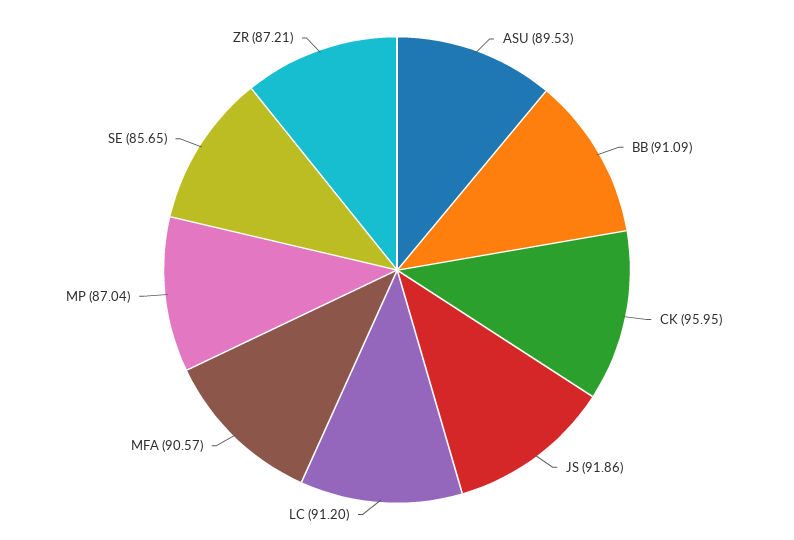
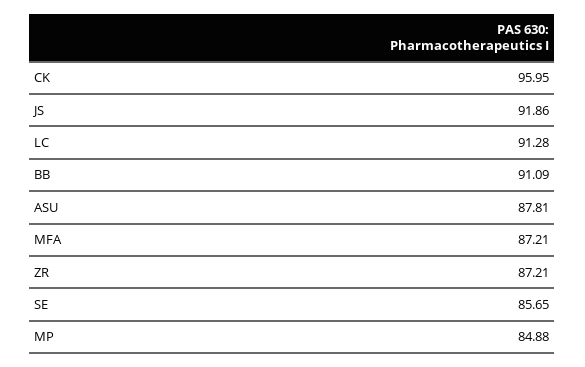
ASU: 89.53 -> 87.81
LC: 91.2 -> 91.28
MFA: 90.57 -> 87.21
MP: 87.04 -> 84.88

